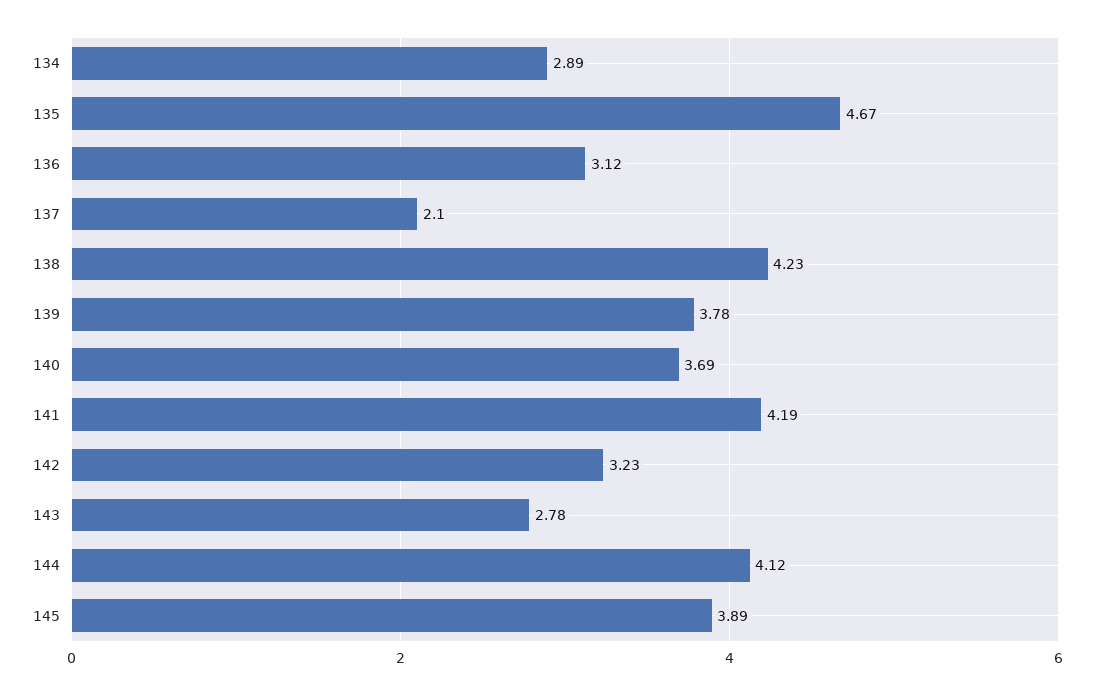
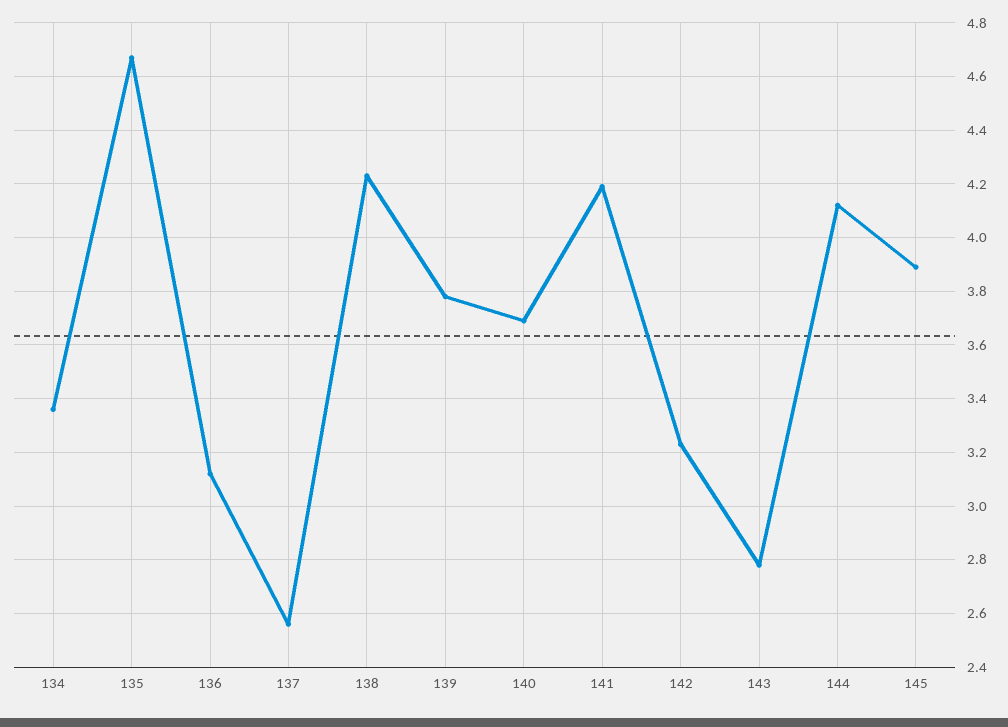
134: 2.89 -> 3.35
137: 2.1 -> 2.55

